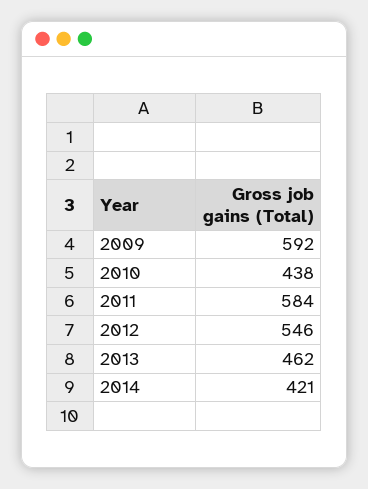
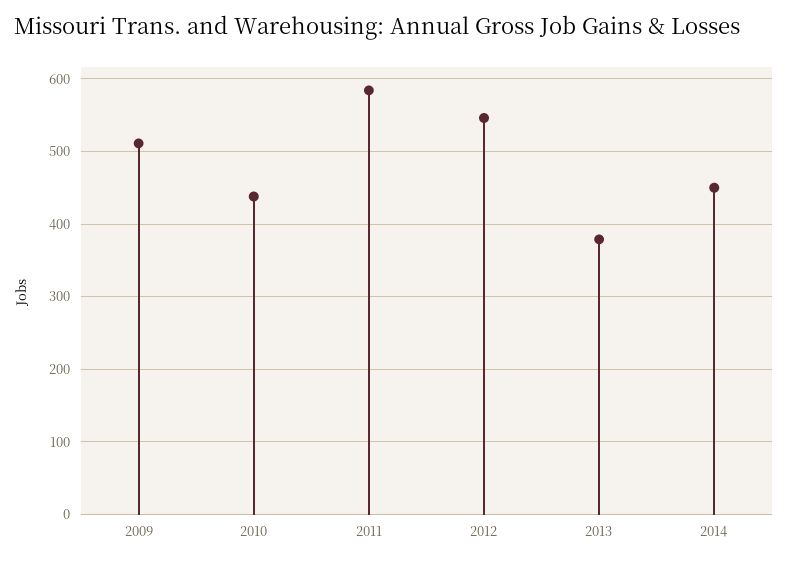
2009: 592 -> 510
2013: 462 -> 380
2014: 421 -> 450

